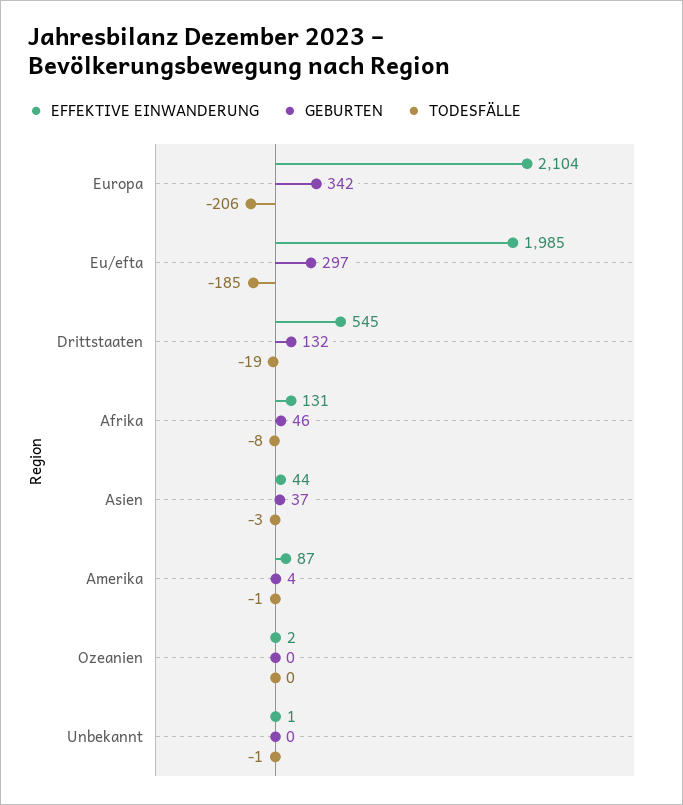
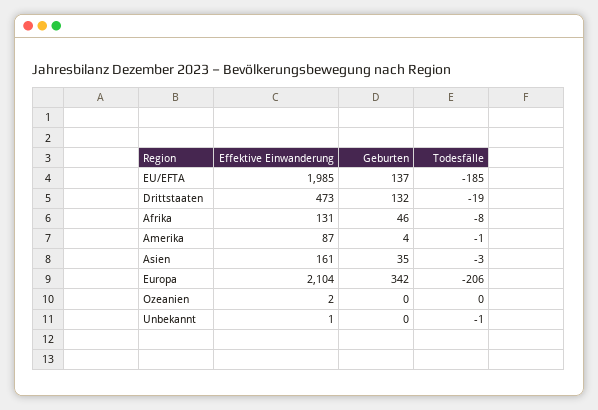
GEBURTEN, Eu/efta: 297 -> 137
EFFEKTIVE EINWANDERUNG, Drittstaaten: 545 -> 473
EFFEKTIVE EINWANDERUNG, Asien: 44 -> 161
GEBURTEN, Asien: 37 -> 35

